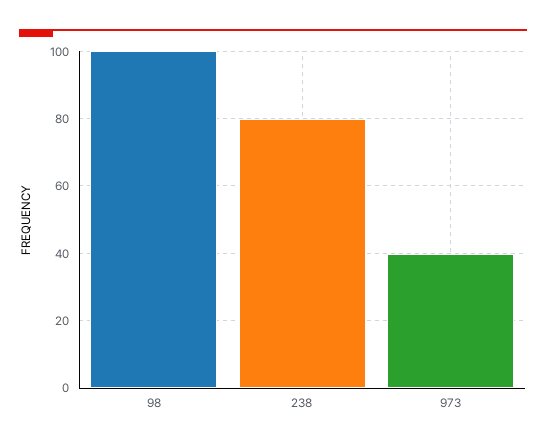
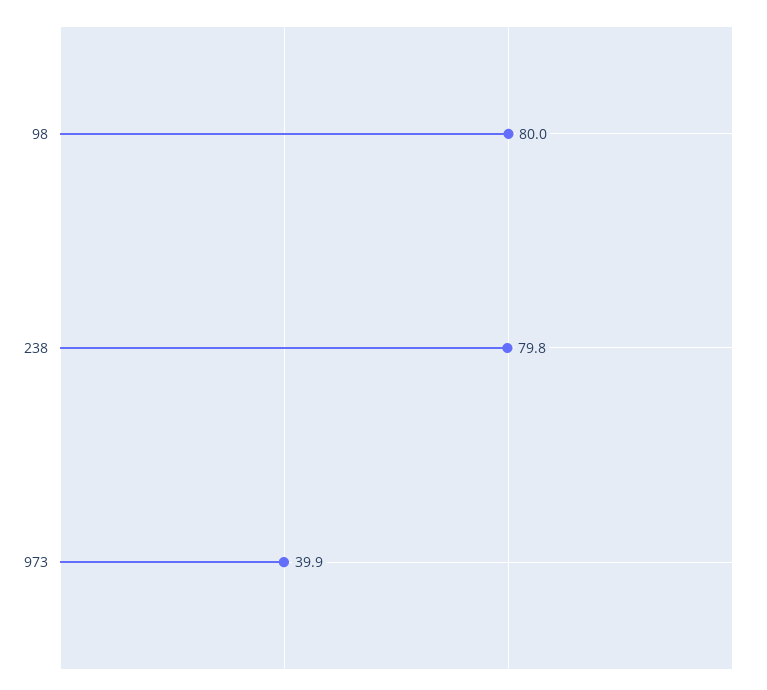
98: 100 -> 80

